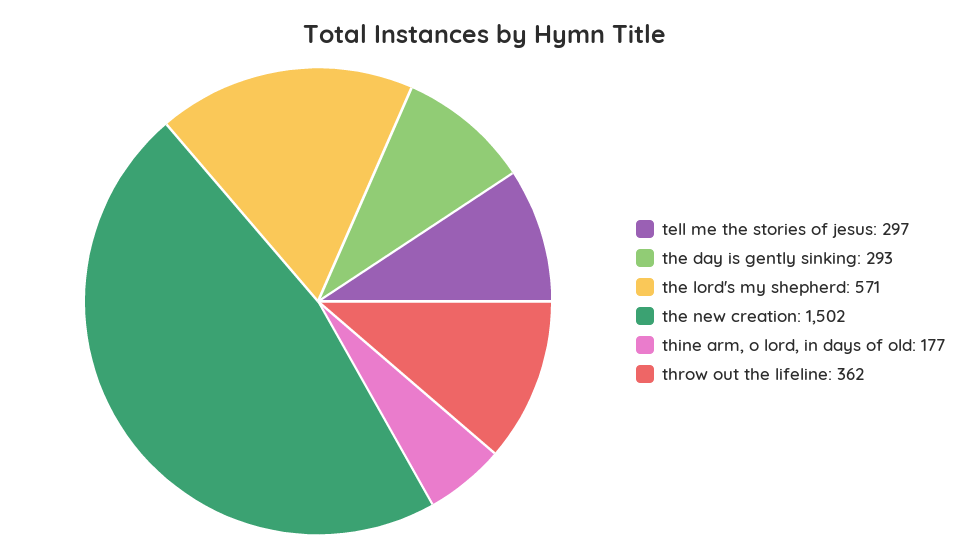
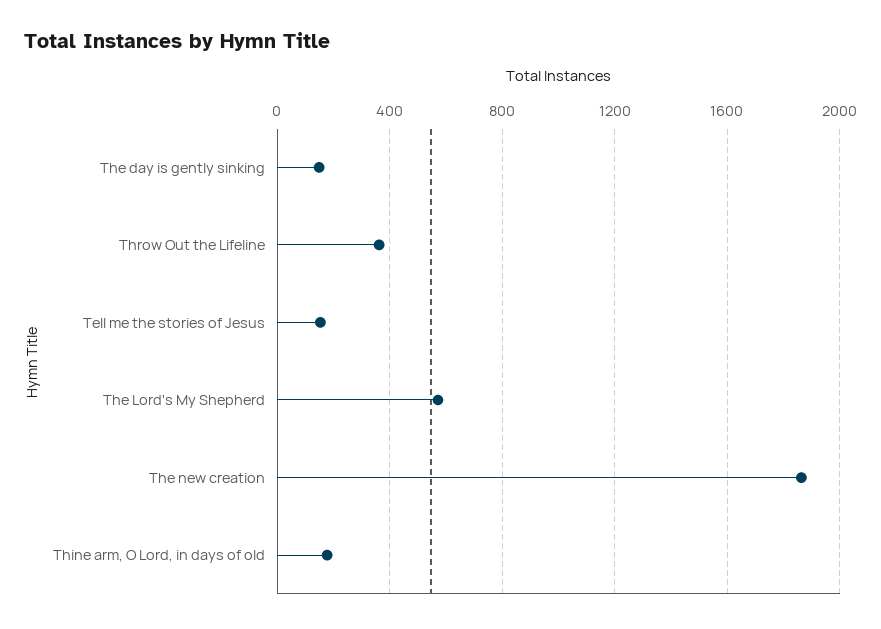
tell me the stories of jesus: 297 -> 150
the day is gently sinking: 293 -> 150
the new creation: 1502 -> 1850

